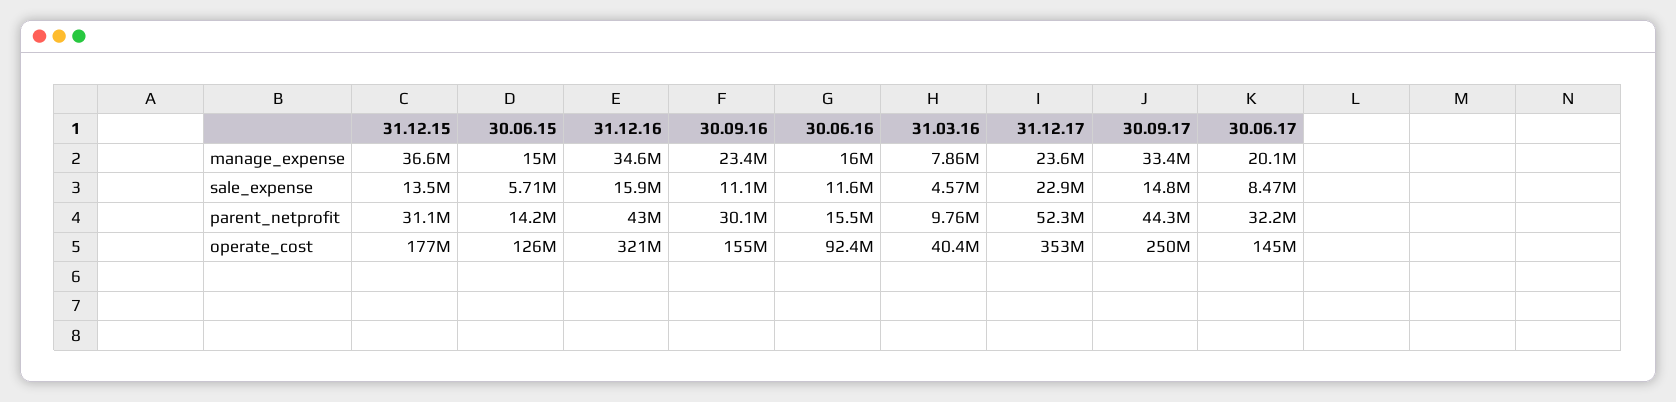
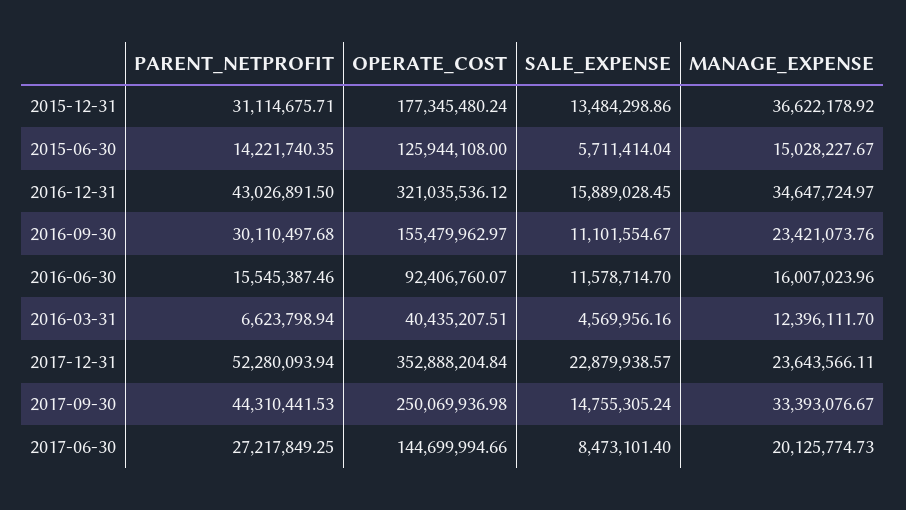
31.03.16, manage_expense: 7860000 -> 12396111.7
31.03.16, parent_netprofit: 9760000 -> 6623798.94
30.06.17, parent_netprofit: 32200000 -> 27217849.25

